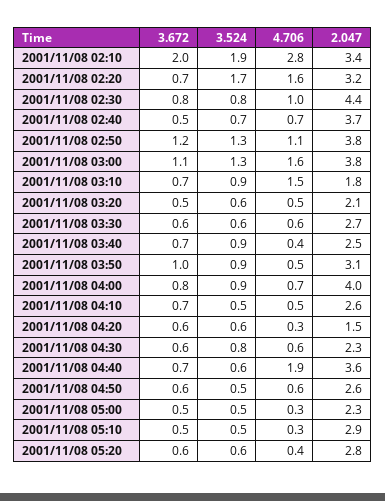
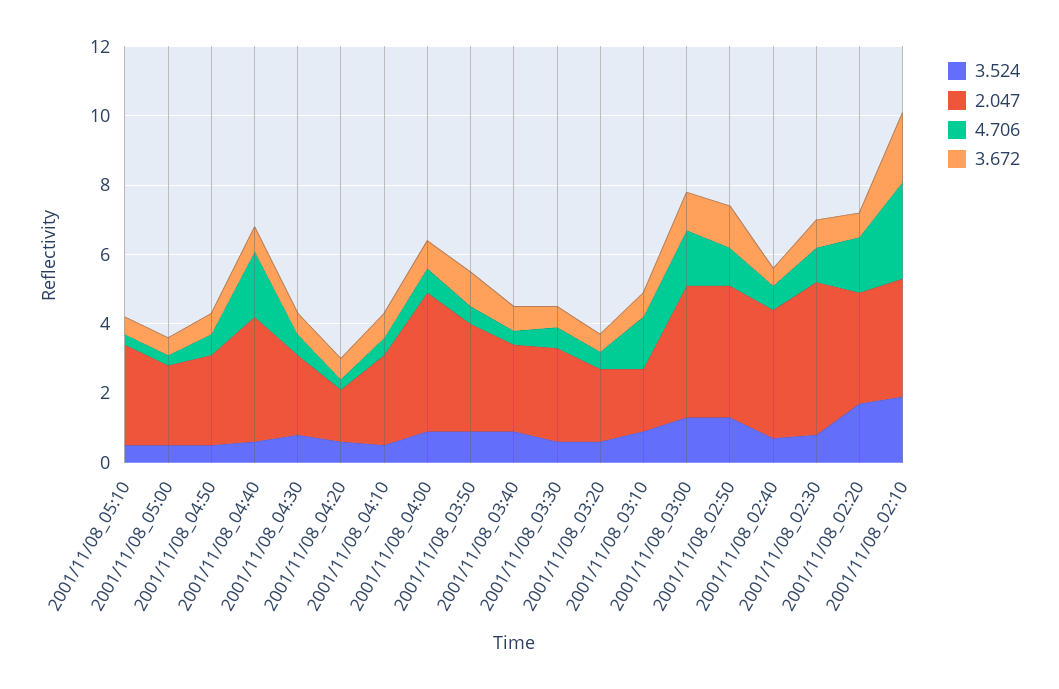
3.672, 2001/11/08 05:20: 0.6 -> none
3.524, 2001/11/08 05:20: 0.6 -> none
4.706, 2001/11/08 05:20: 0.4 -> none
2.047, 2001/11/08 05:20: 2.8 -> none

